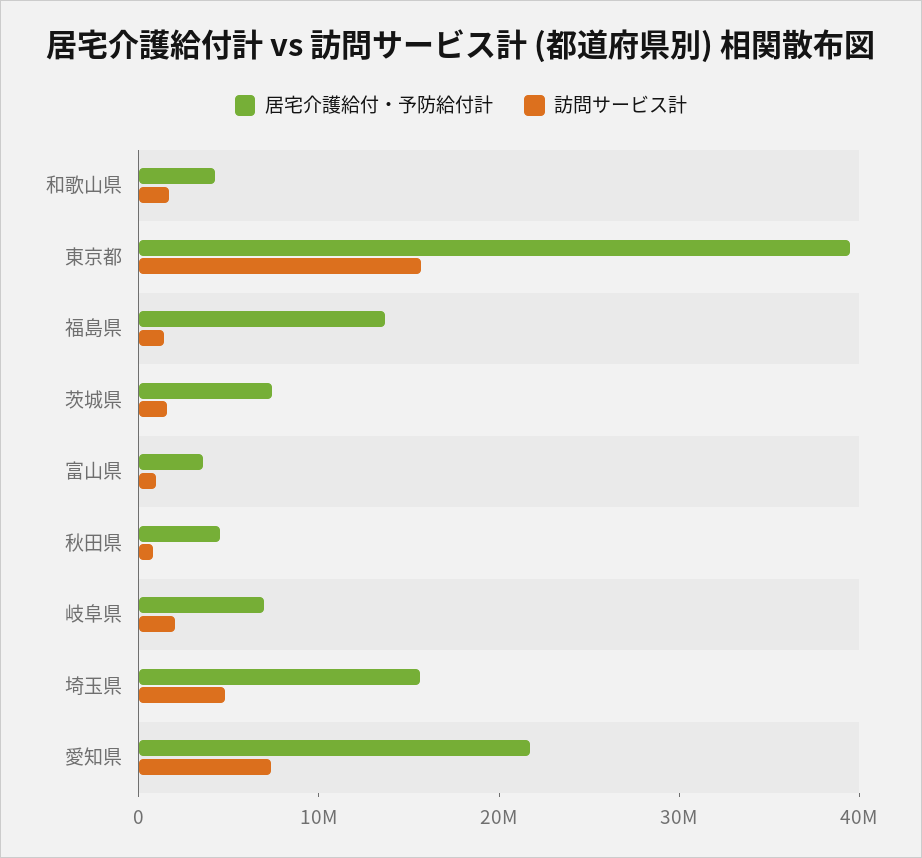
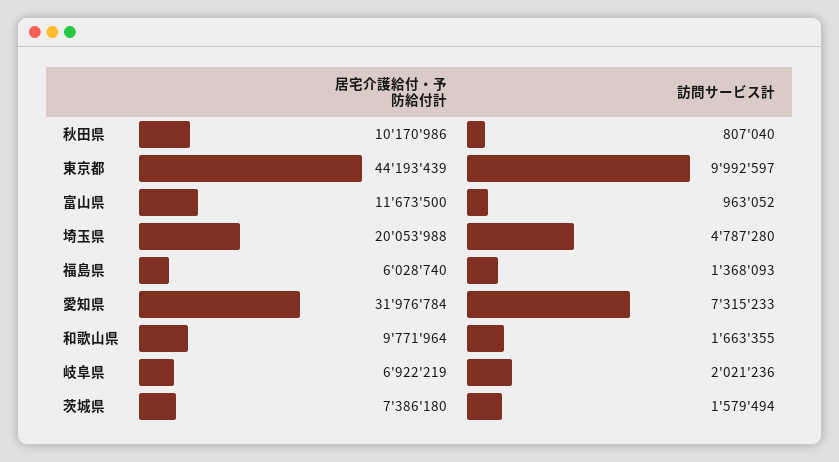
居宅介護給付・予防給付計, 和歌山県: 4000000 -> 9771964
居宅介護給付・予防給付計, 東京都: 40000000 -> 44193439
訪問サービス計, 東京都: 16000000 -> 9992597
居宅介護給付・予防給付計, 福島県: 14000000 -> 6028740
居宅介護給付・予防給付計, 富山県: 4000000 -> 11673500
居宅介護給付・予防給付計, 秋田県: 4000000 -> 10170986
居宅介護給付・予防給付計, 埼玉県: 16000000 -> 20053988
居宅介護給付・予防給付計, 愛知県: 22000000 -> 31976784

